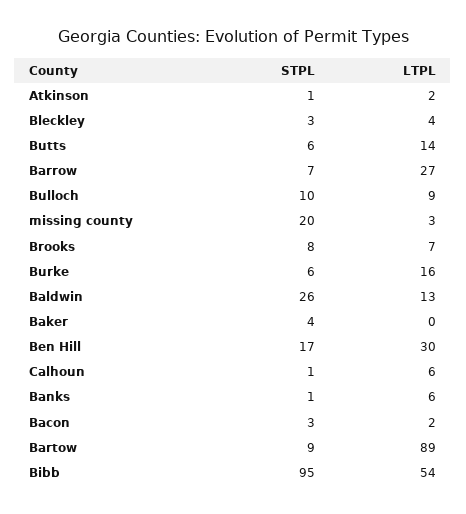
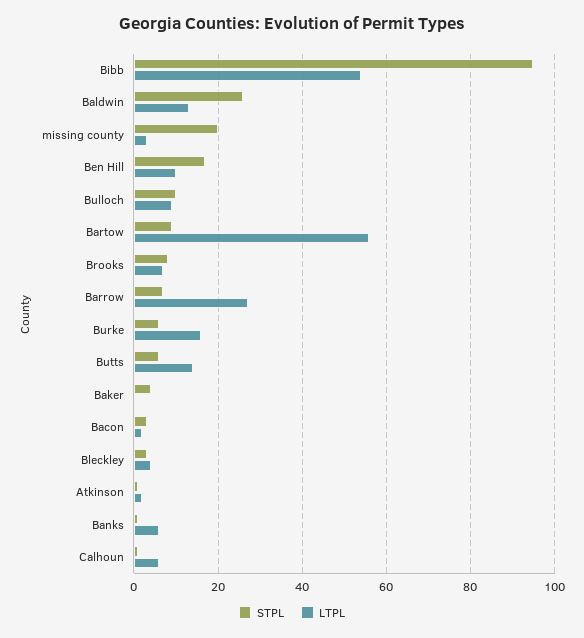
LTPL, Ben Hill: 30 -> 10
LTPL, Bartow: 89 -> 55

